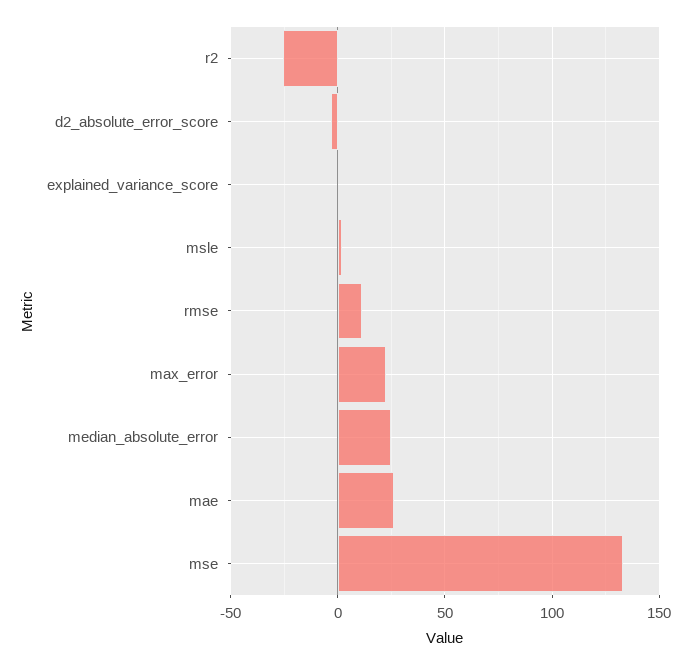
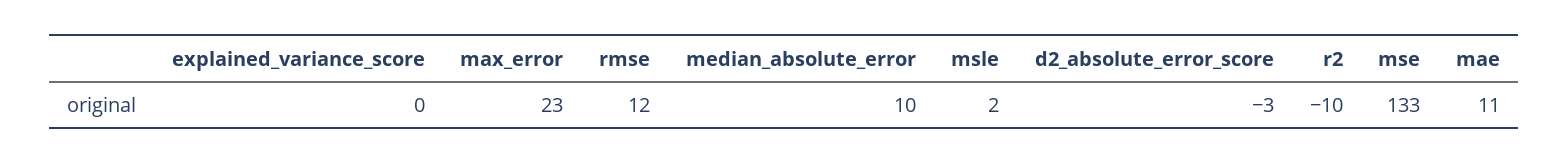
r2: -25 -> -10
median_absolute_error: 25 -> 10
mae: 25 -> 11

